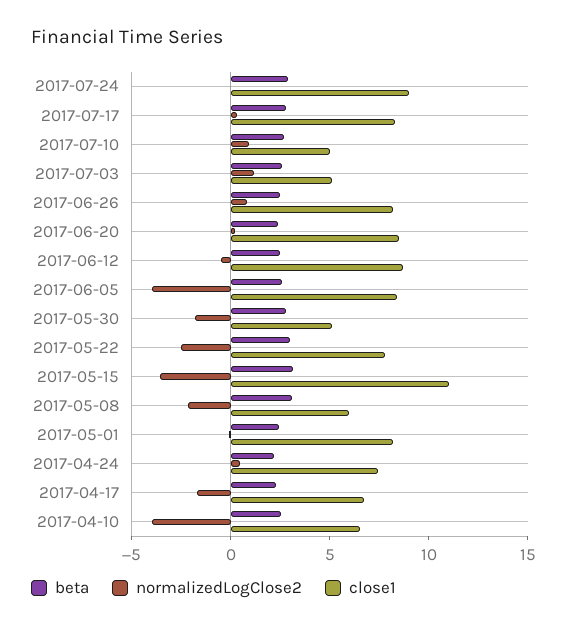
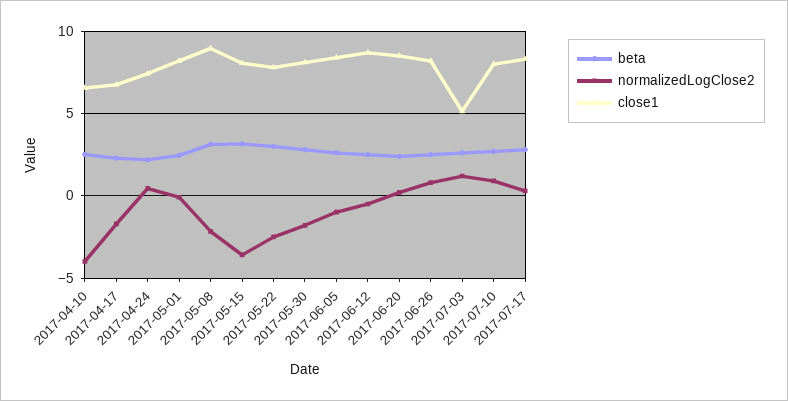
beta, 2017-07-24: 3 -> none
normalizedLogClose2, 2017-07-24: 0 -> none
close1, 2017-07-24: 9 -> none
close1, 2017-07-10: 5 -> 8
normalizedLogClose2, 2017-06-05: -4 -> -1
close1, 2017-05-30: 5 -> 8
close1, 2017-05-15: 11 -> 8
close1, 2017-05-08: 6 -> 9

